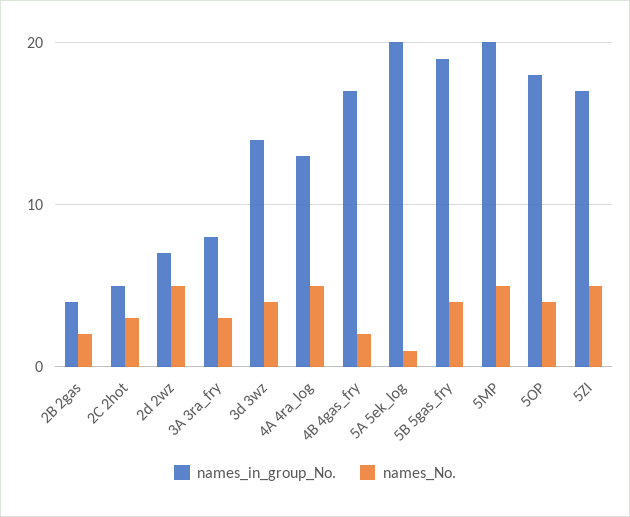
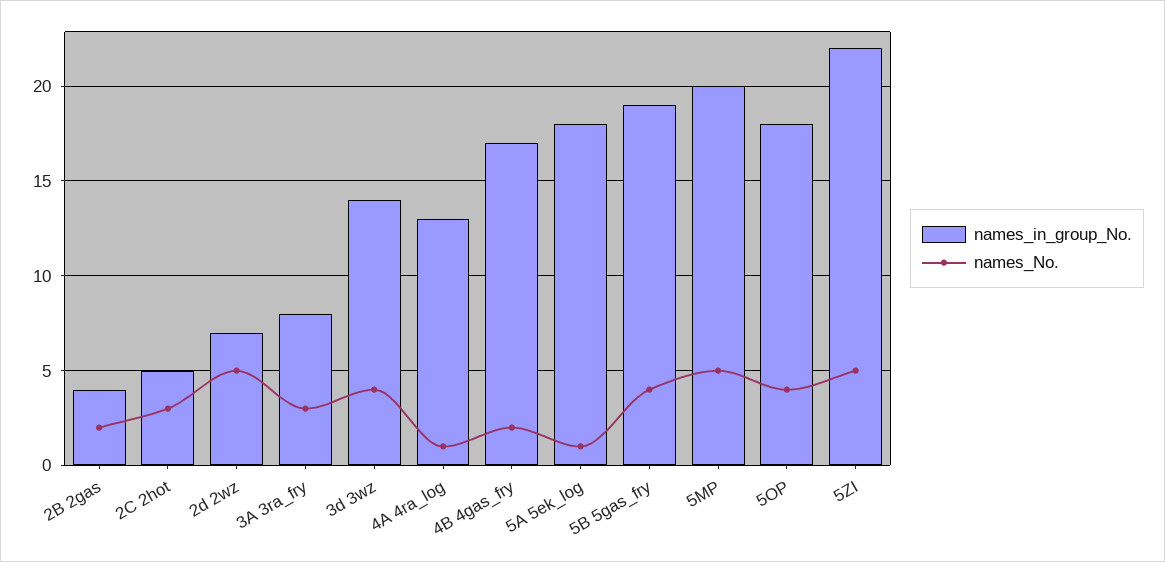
names_No., 4A 4ra_log: 5 -> 1
names_in_group_No., 5A 5ek_log: 20 -> 18
names_in_group_No., 5ZI: 17 -> 22

